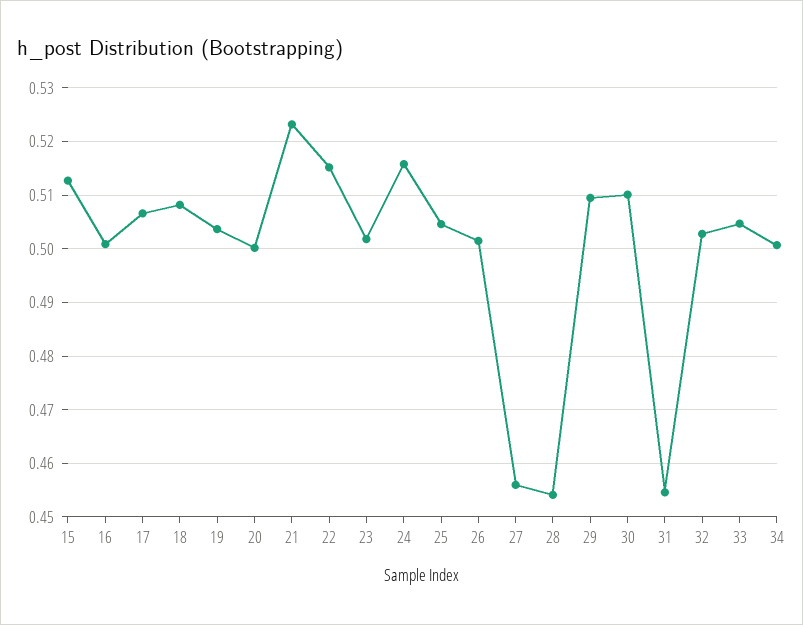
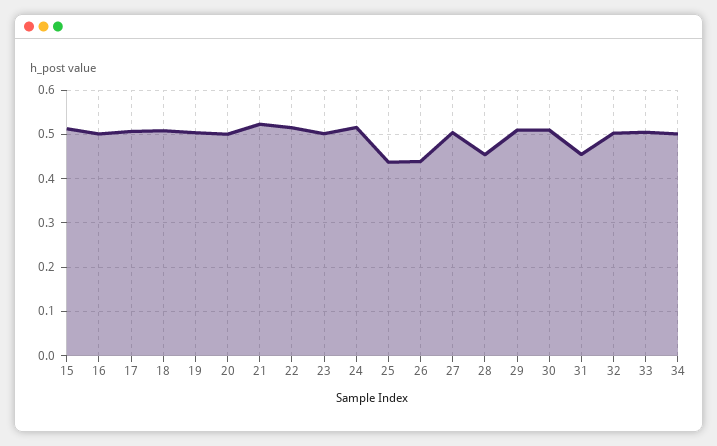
25: 0.504 -> 0.44
26: 0.502 -> 0.44
27: 0.456 -> 0.5

